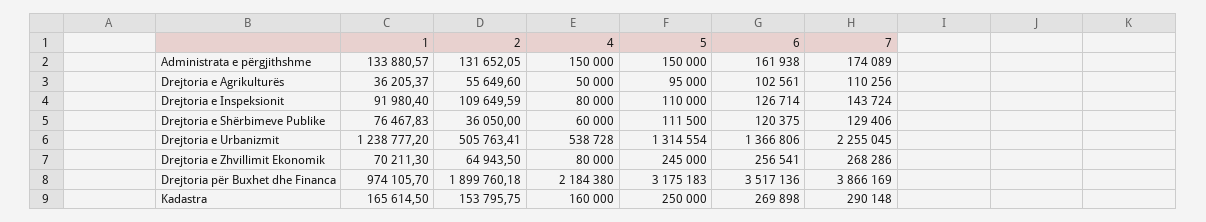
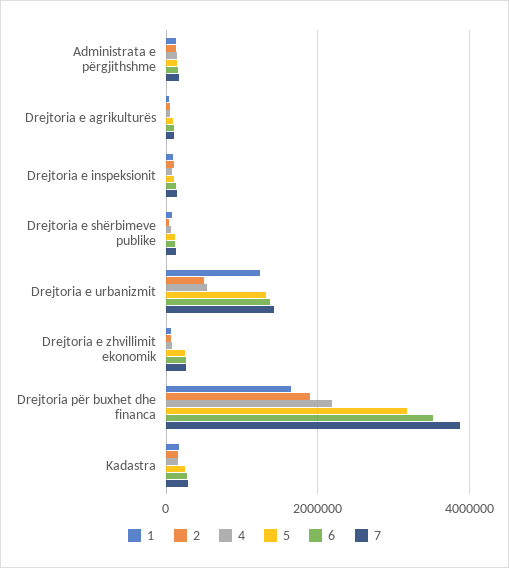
7, Drejtoria e Urbanizmit: 2255045 -> 1400000
1, Drejtoria për Buxhet dhe Financa: 974105.7 -> 1600000

